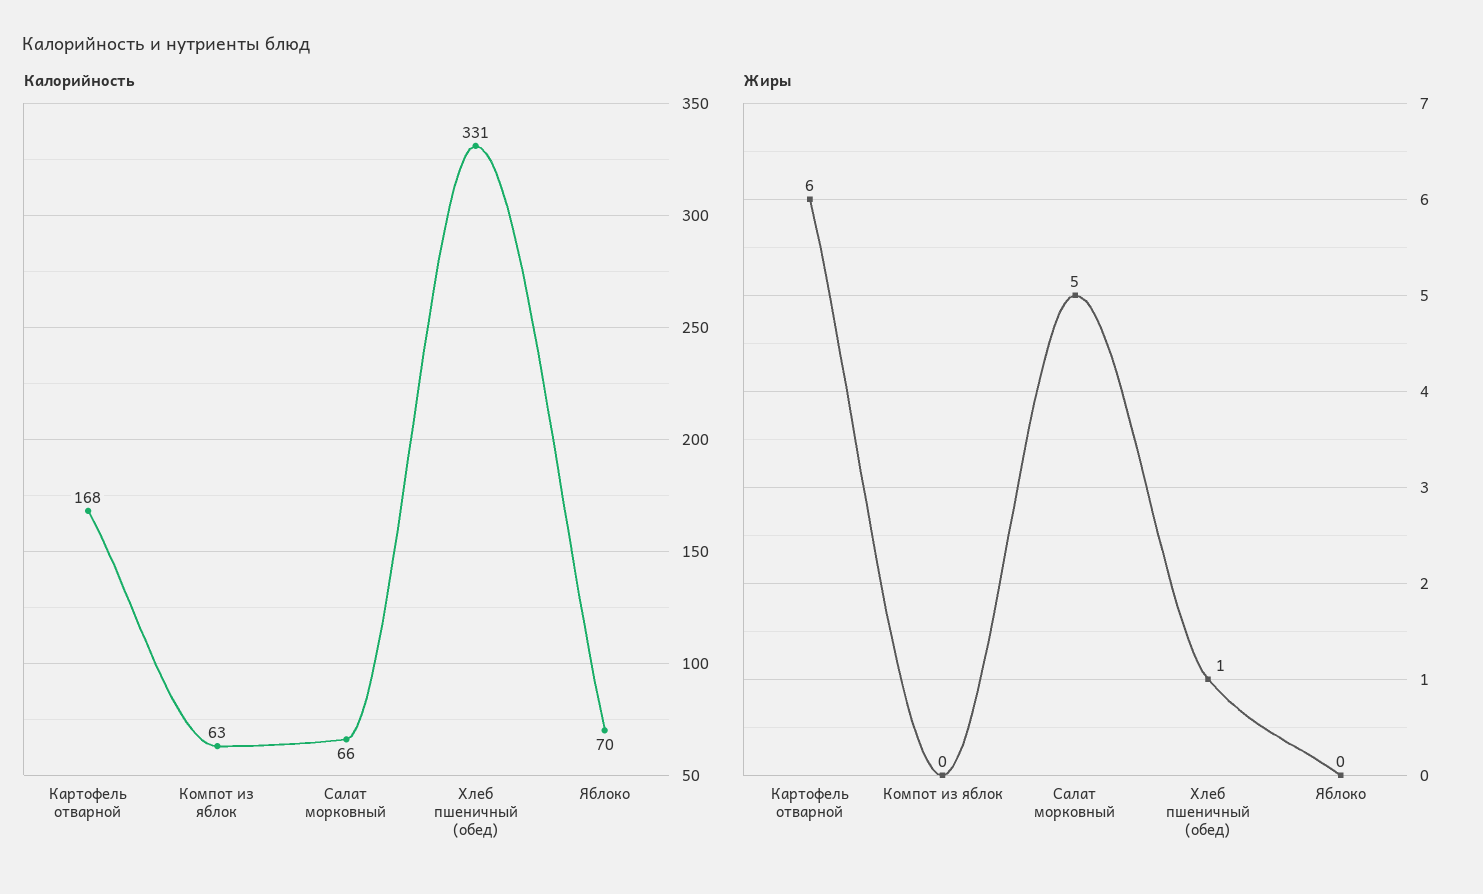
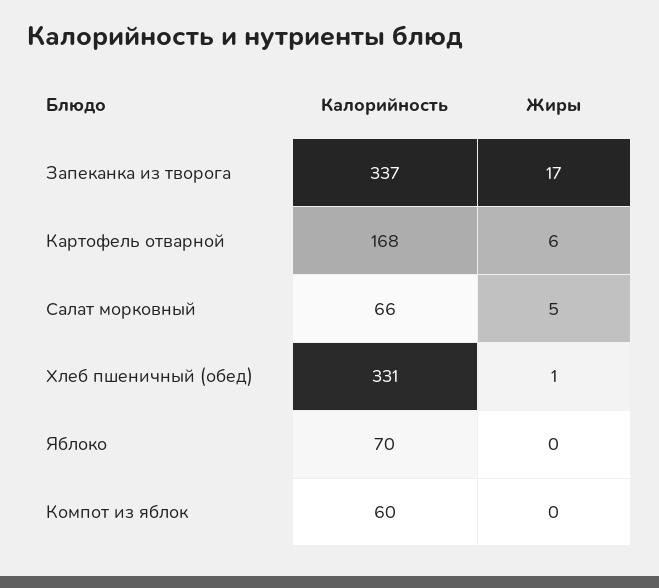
Калорийность, Компот из яблок: 63 -> 60
Калорийность, Запеканка из творога: none -> 337
Жиры, Запеканка из творога: none -> 17

